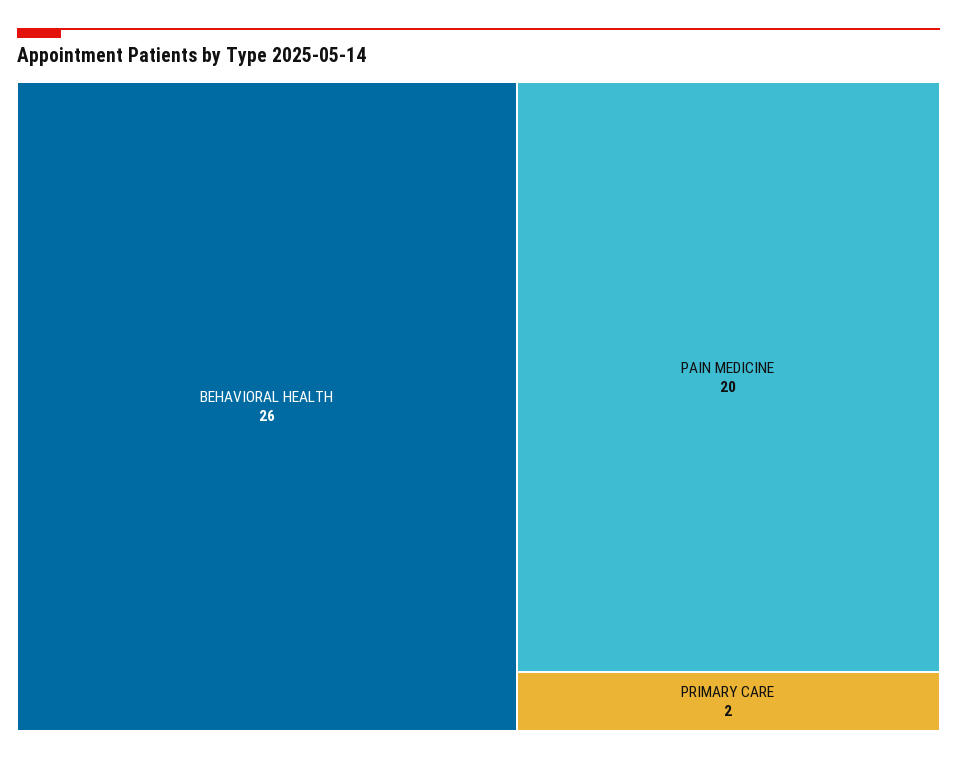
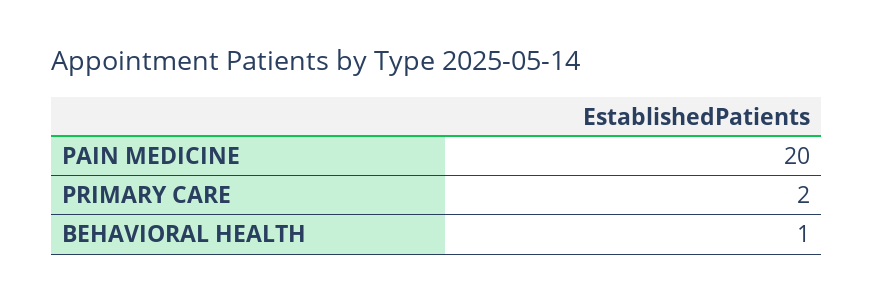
BEHAVIORAL HEALTH: 26 -> 1

